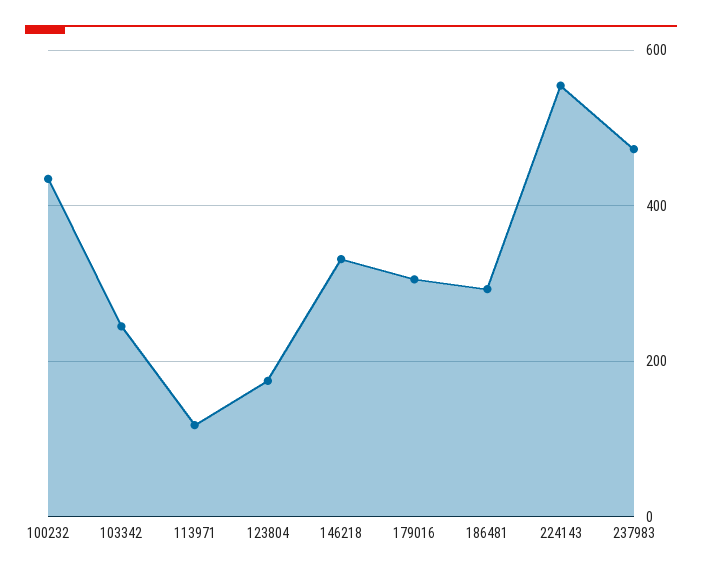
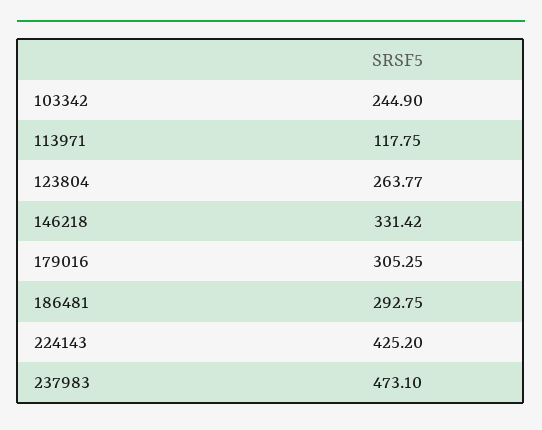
100232: 440 -> none
123804: 180 -> 263.77
224143: 560 -> 425.2

